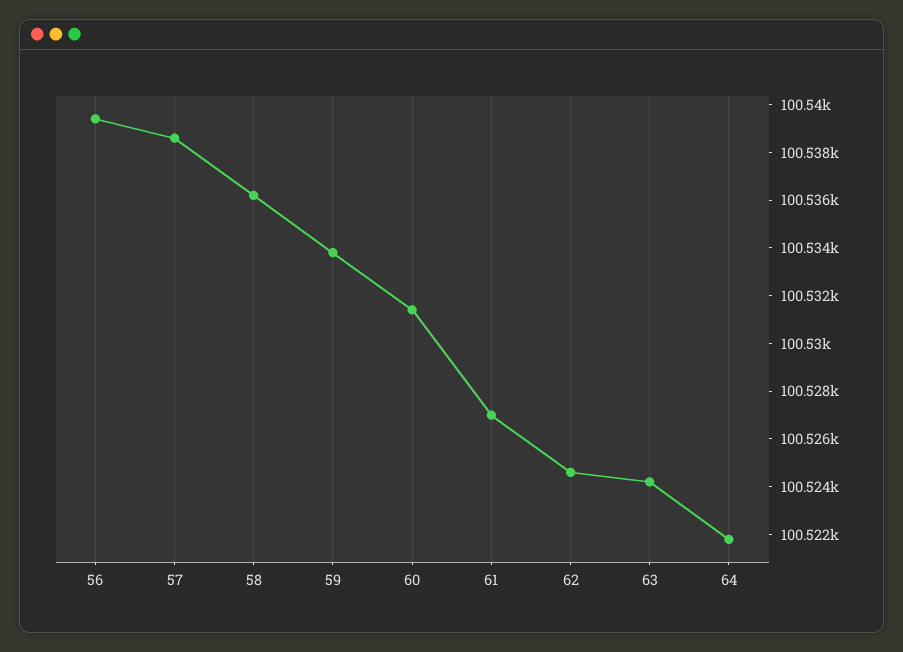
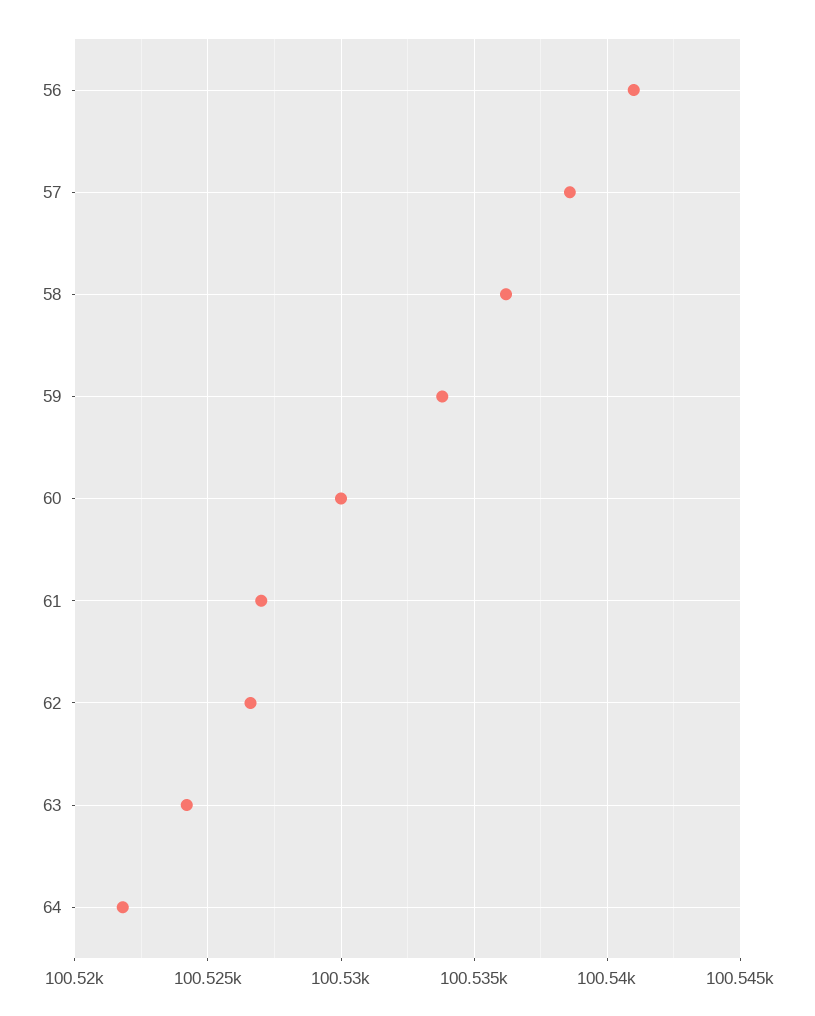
56: 100539.5 -> 100541
60: 100531.5 -> 100530
62: 100524.5 -> 100526.5

